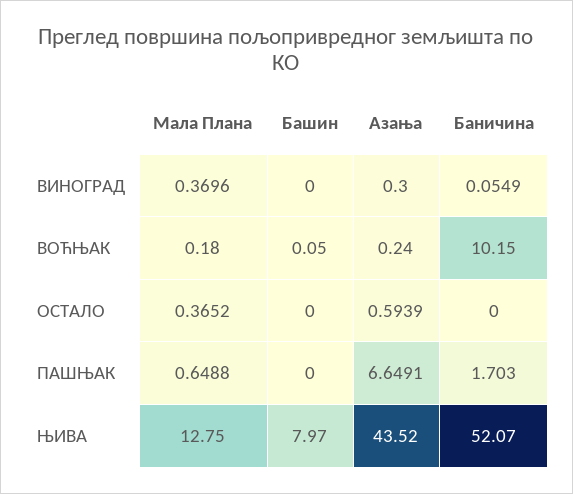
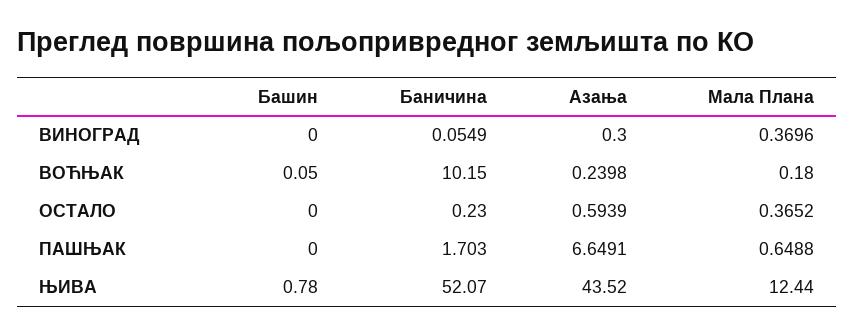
Азања, ВОЋЊАК: 0.24 -> 0.2398
Баничина, ОСТАЛО: 0 -> 0.23
Мала Плана, ЊИВА: 12.75 -> 12.44
Башин, ЊИВА: 7.97 -> 0.78

